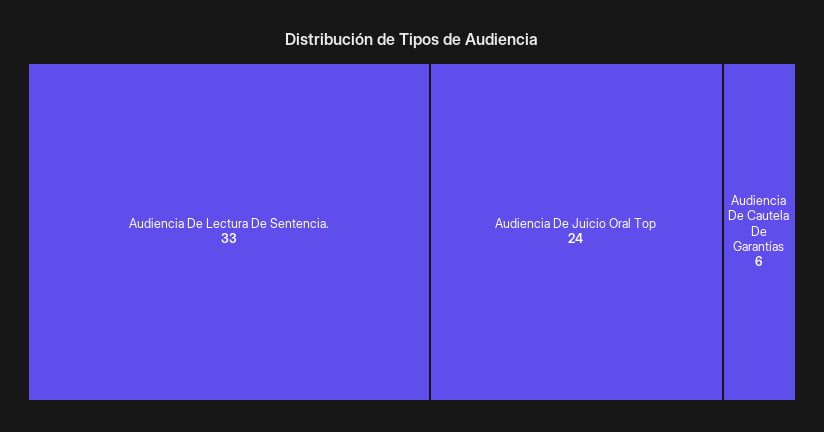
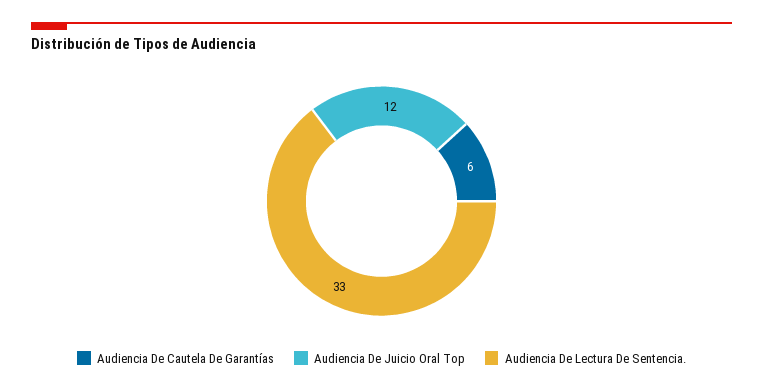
Audiencia De Juicio Oral Top: 24 -> 12

